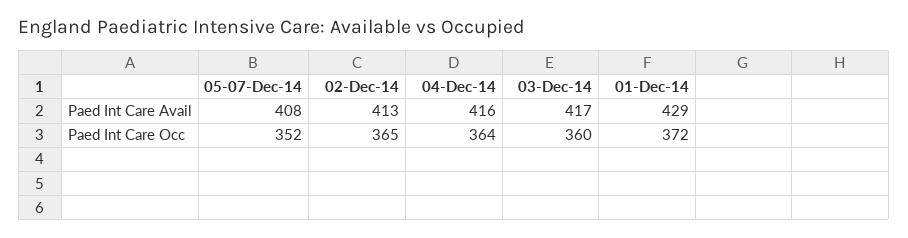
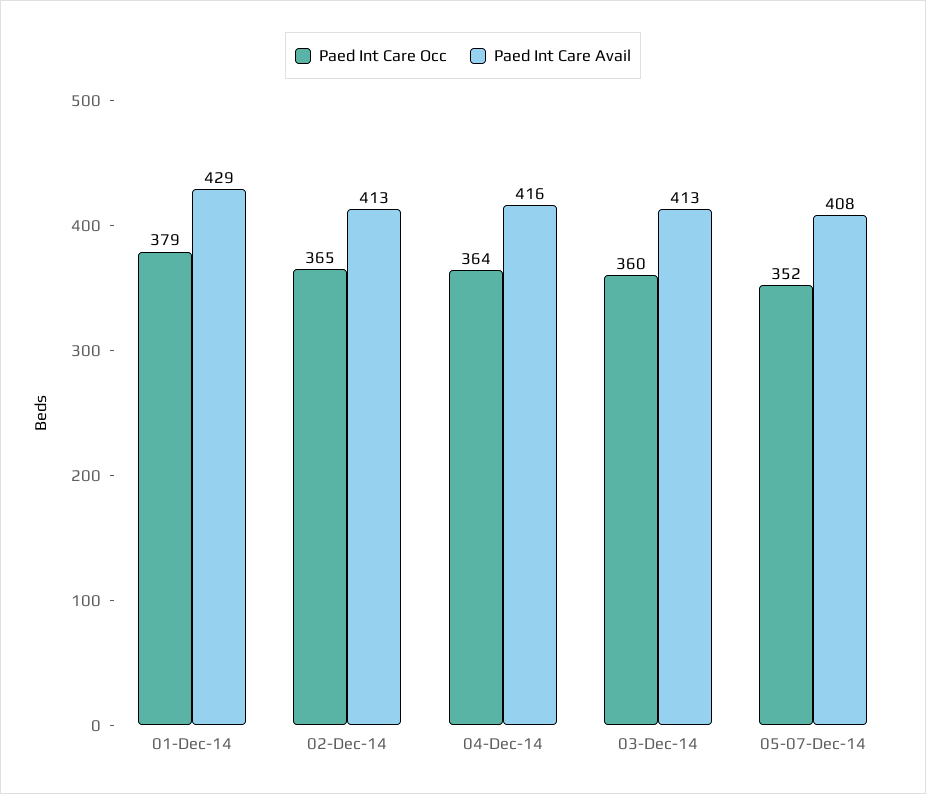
Paed Int Care Avail, 03-Dec-14: 417 -> 413
Paed Int Care Occ, 01-Dec-14: 372 -> 379

